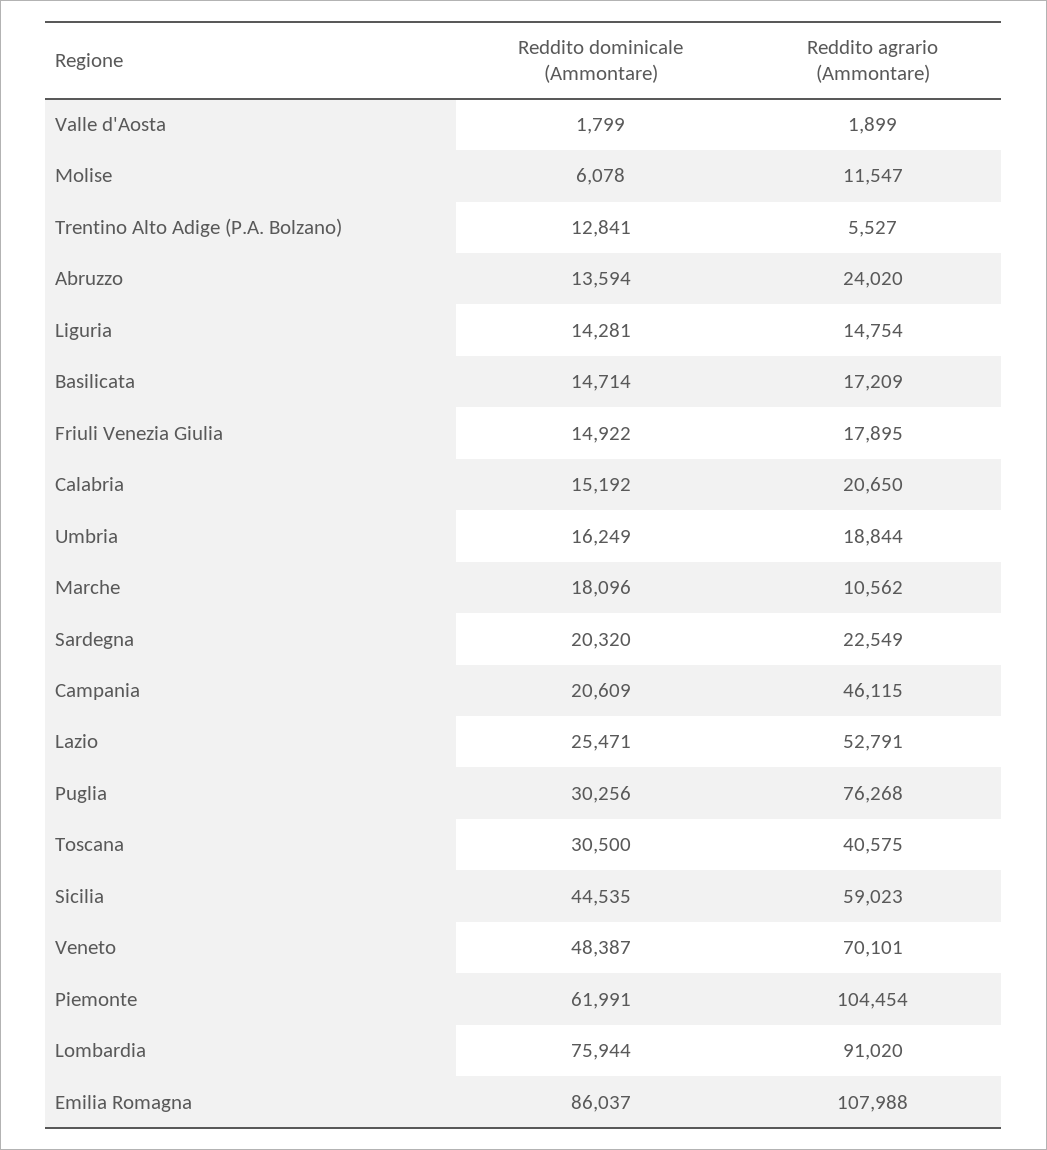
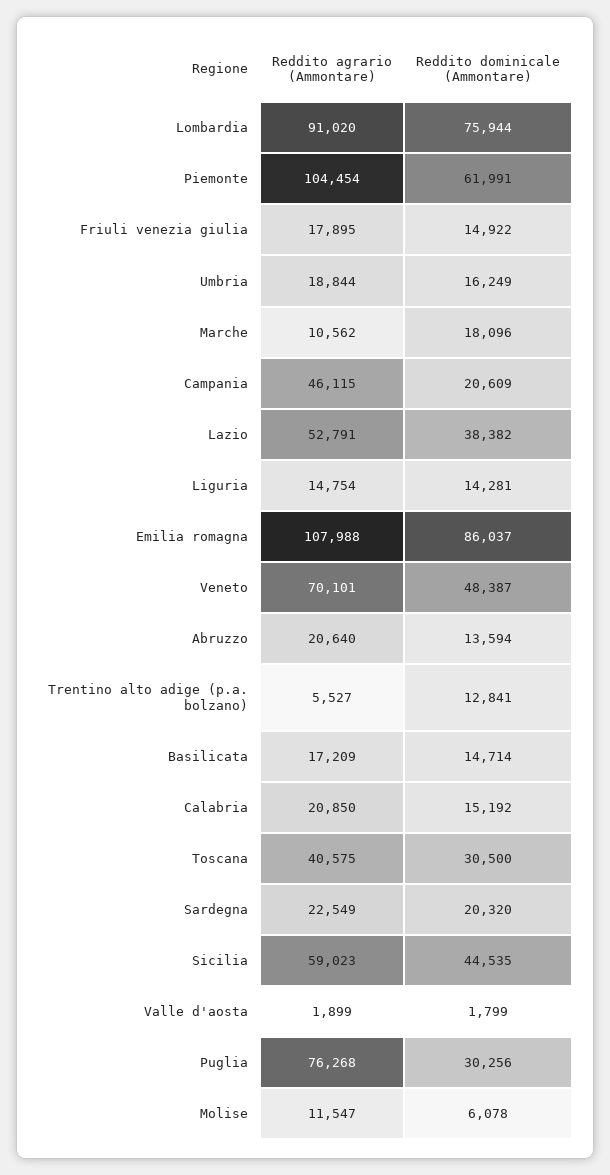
Reddito agrario (Ammontare), Abruzzo: 24020 -> 20640
Reddito agrario (Ammontare), Calabria: 20650 -> 20850
Reddito dominicale (Ammontare), Lazio: 25471 -> 38382

